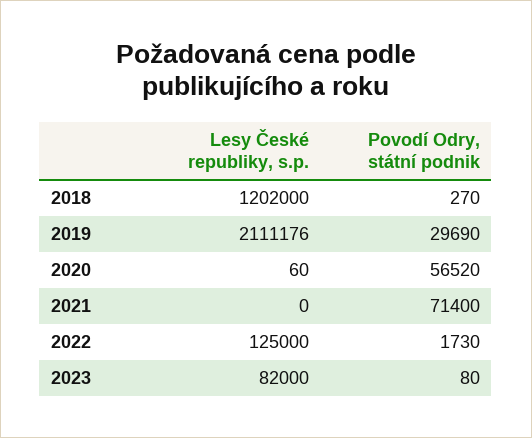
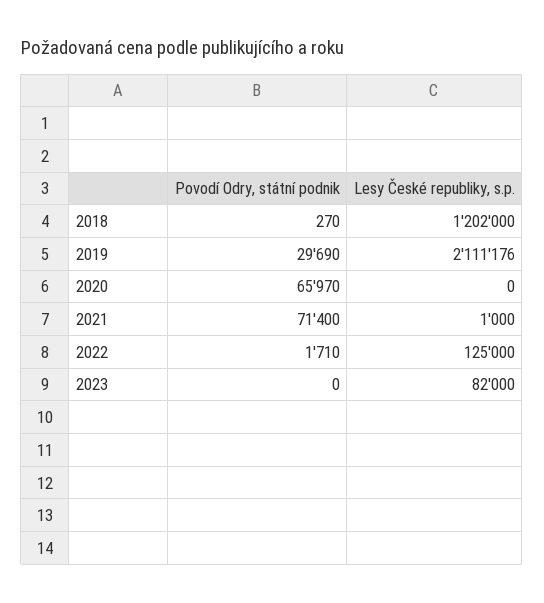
Lesy České republiky, s.p., 2020: 60 -> 0
Povodí Odry, státní podnik, 2020: 56520 -> 65970
Lesy České republiky, s.p., 2021: 0 -> 1000
Povodí Odry, státní podnik, 2022: 1730 -> 1710
Povodí Odry, státní podnik, 2023: 80 -> 0

